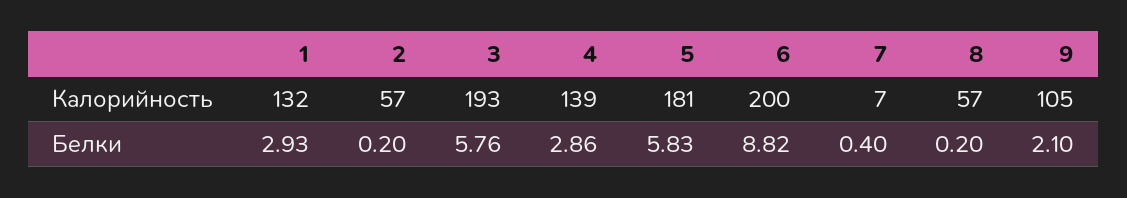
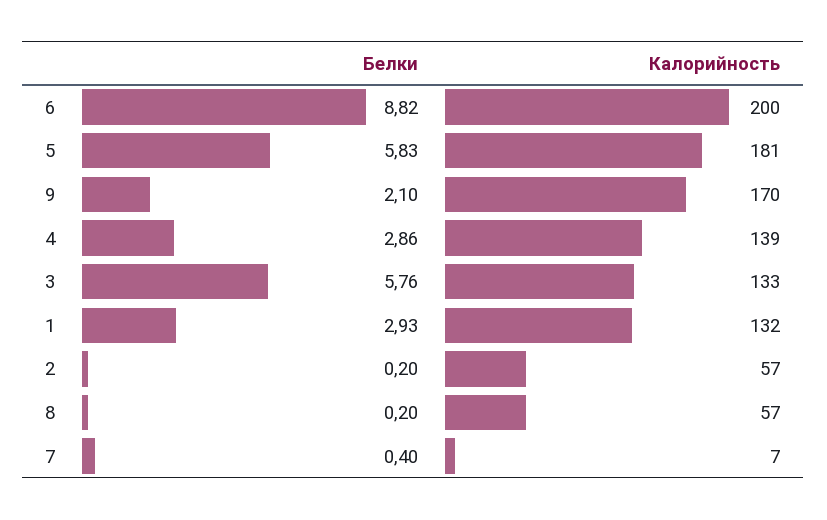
3, Калорийность: 193 -> 133
9, Калорийность: 105 -> 170

